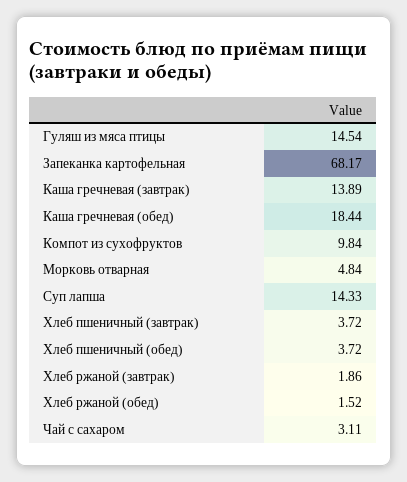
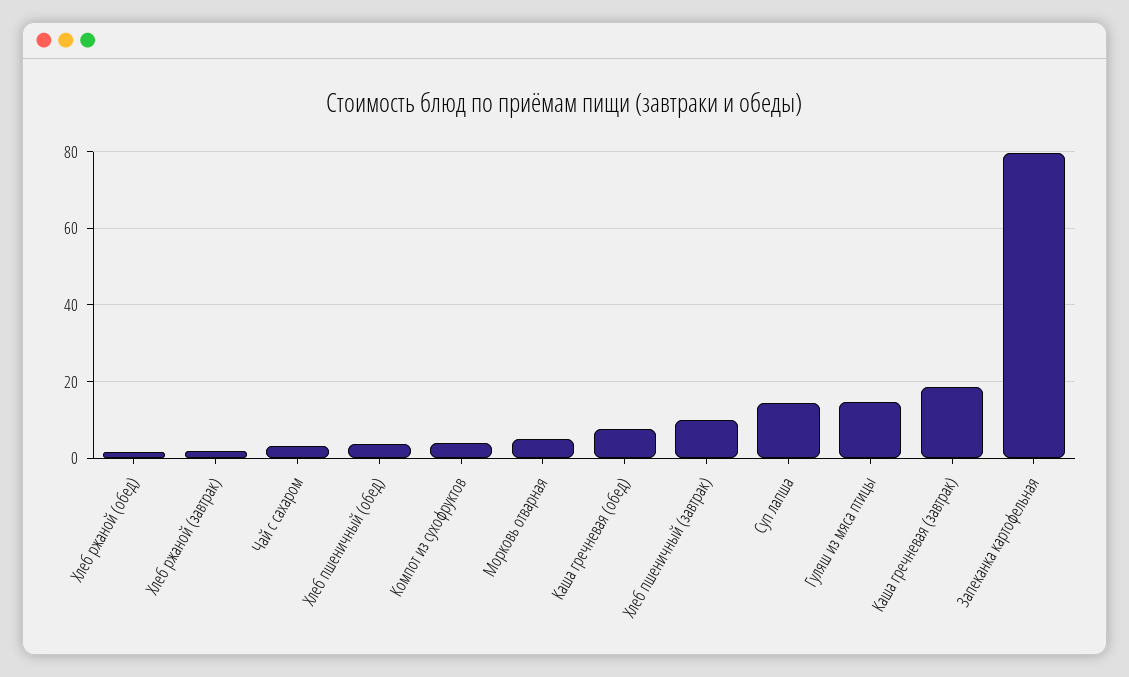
Запеканка картофельная: 68.17 -> 80
Каша гречневая (завтрак): 13.89 -> 18
Каша гречневая (обед): 18.44 -> 8
Компот из сухофруктов: 9.84 -> 4
Хлеб пшеничный (завтрак): 3.72 -> 10

